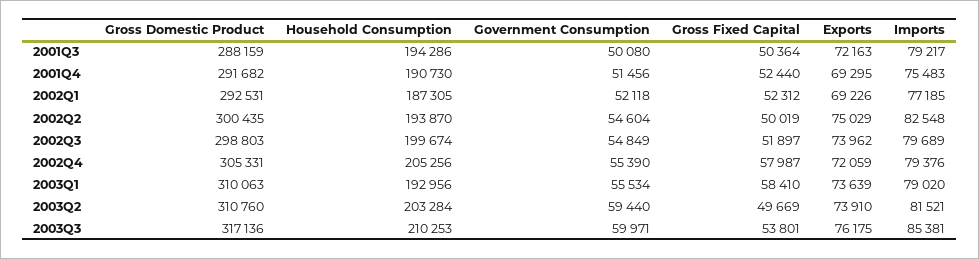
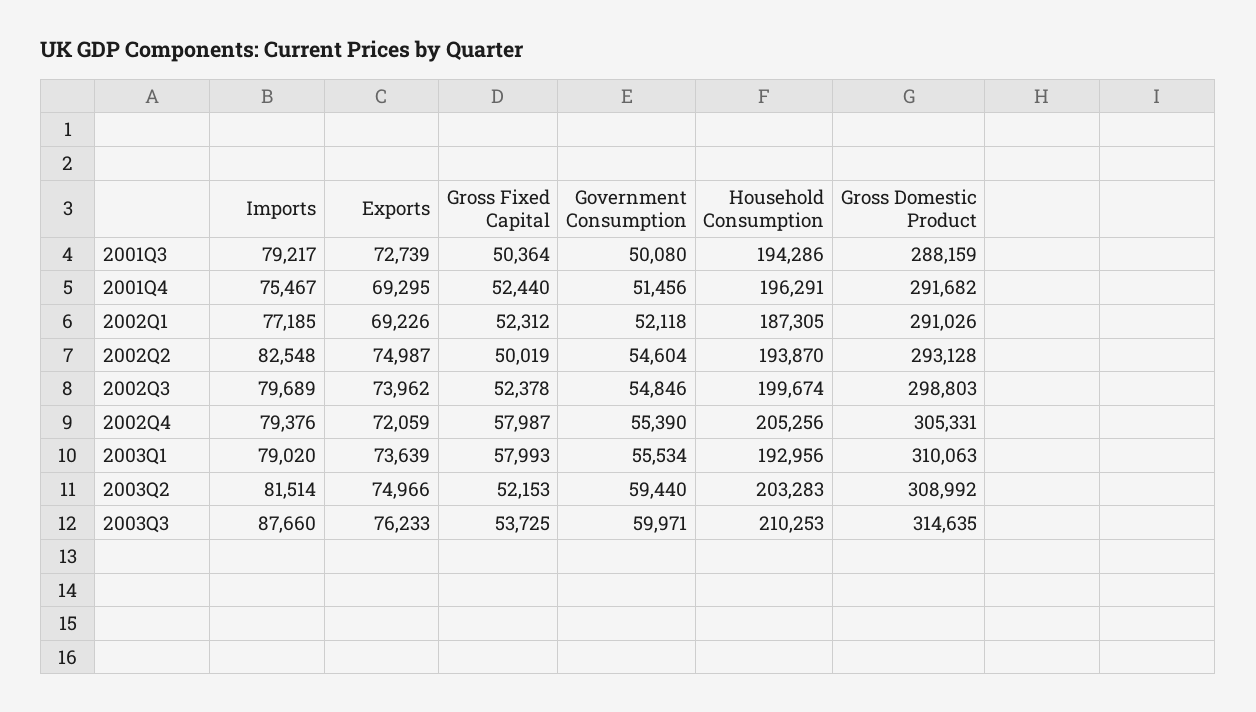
Exports, 2001Q3: 72163 -> 72739
Household Consumption, 2001Q4: 190730 -> 196291
Imports, 2001Q4: 75483 -> 75467
Gross Domestic Product, 2002Q1: 292531 -> 291026
Gross Domestic Product, 2002Q2: 300435 -> 293128
Exports, 2002Q2: 75029 -> 74987
Government Consumption, 2002Q3: 54849 -> 54846
Gross Fixed Capital, 2002Q3: 51897 -> 52378
Gross Fixed Capital, 2003Q1: 58410 -> 57993
Gross Domestic Product, 2003Q2: 310760 -> 308992
Household Consumption, 2003Q2: 203284 -> 203283
Gross Fixed Capital, 2003Q2: 49669 -> 52153
Exports, 2003Q2: 73910 -> 74966
Imports, 2003Q2: 81521 -> 81514
Gross Domestic Product, 2003Q3: 317136 -> 314635
Gross Fixed Capital, 2003Q3: 53801 -> 53725
Exports, 2003Q3: 76175 -> 76233
Imports, 2003Q3: 85381 -> 87660

